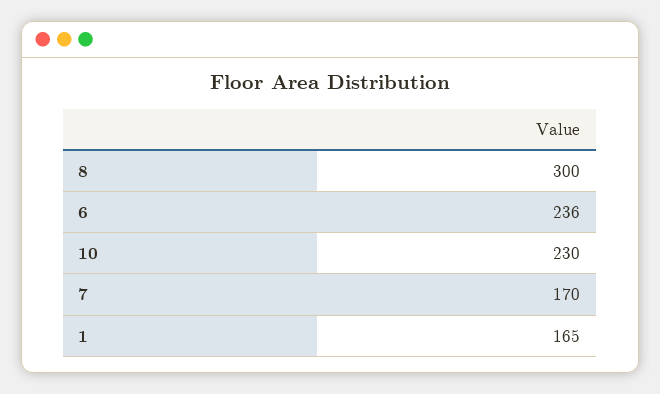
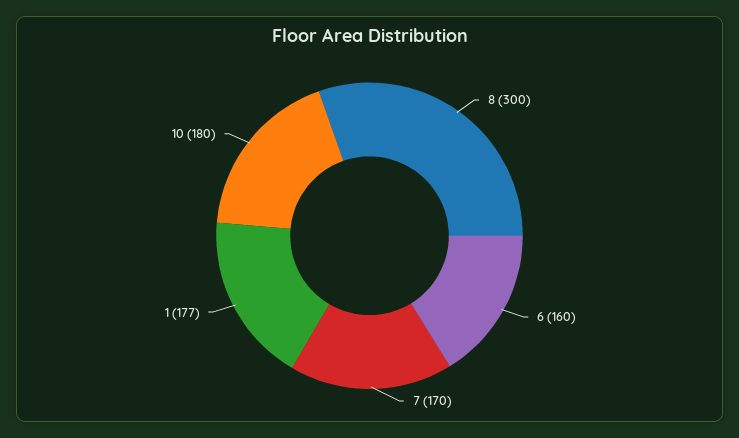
6: 236 -> 160
10: 230 -> 180
1: 165 -> 177

